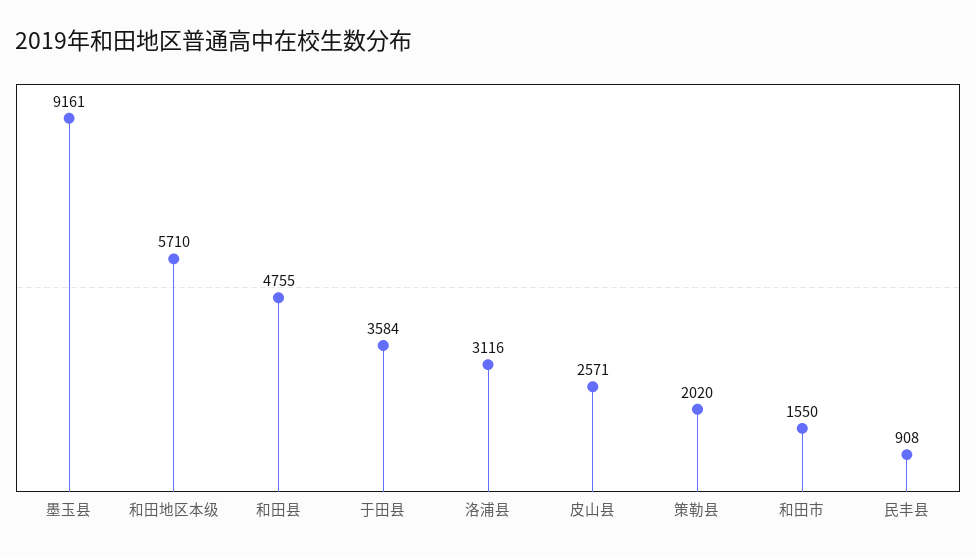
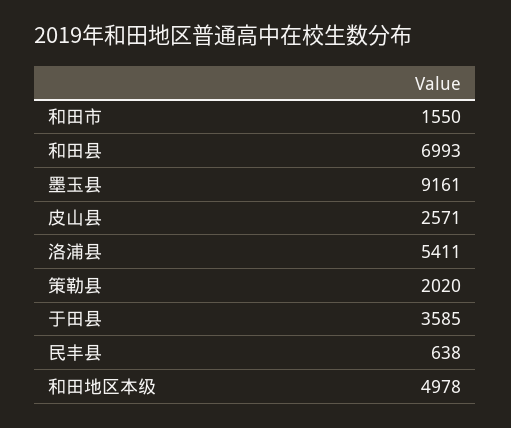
和田地区本级: 5710 -> 4978
和田县: 4755 -> 6993
于田县: 3584 -> 3585
洛浦县: 3116 -> 5411
民丰县: 908 -> 638

